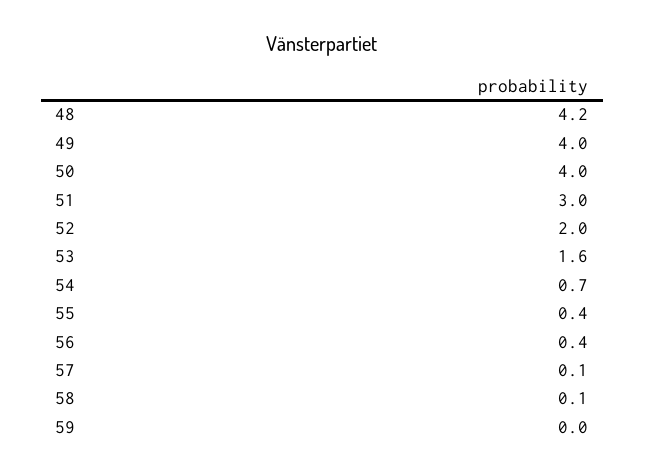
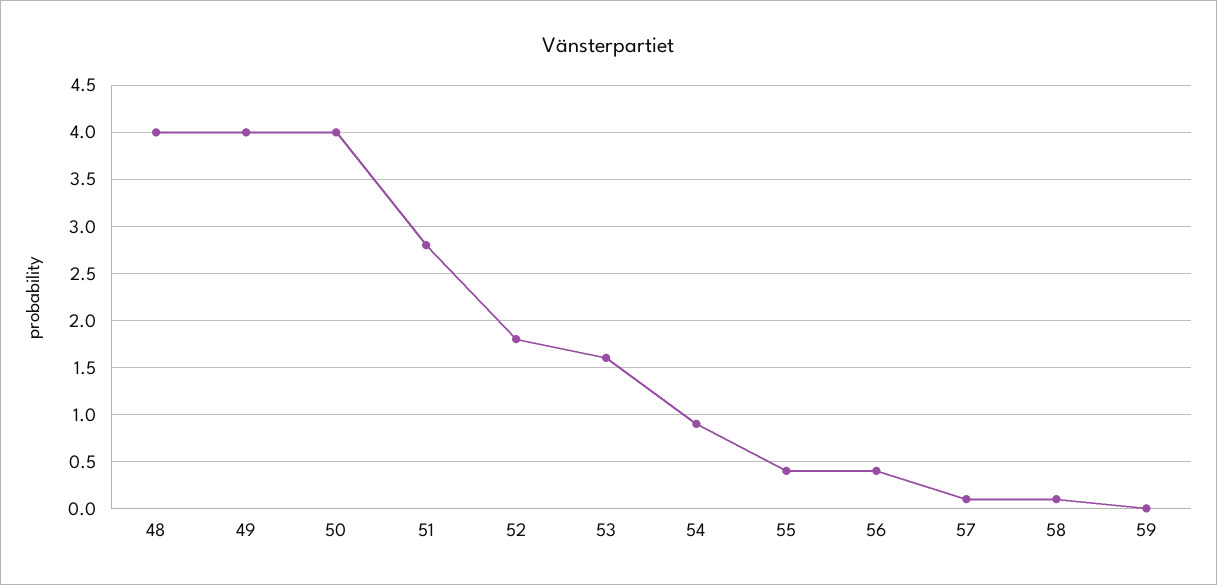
48: 4.2 -> 4
51: 3 -> 2.8
52: 2 -> 1.8
54: 0.7 -> 0.9

